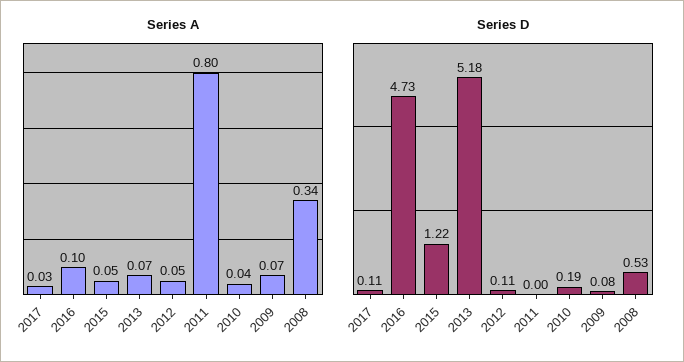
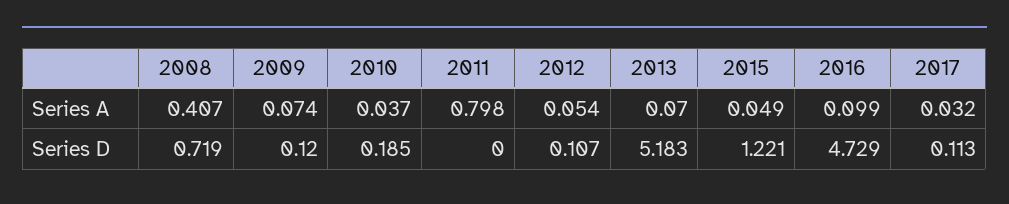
Series A, 2008: 0.34 -> 0.407
Series D, 2009: 0.08 -> 0.12
Series D, 2008: 0.53 -> 0.719

